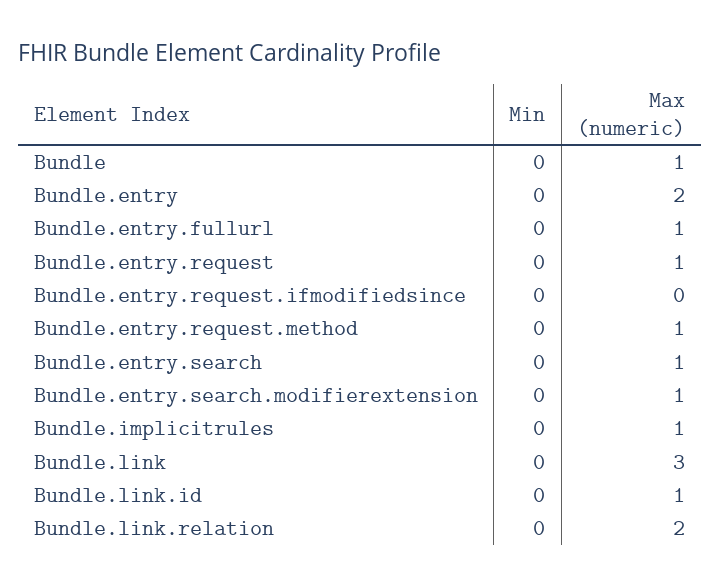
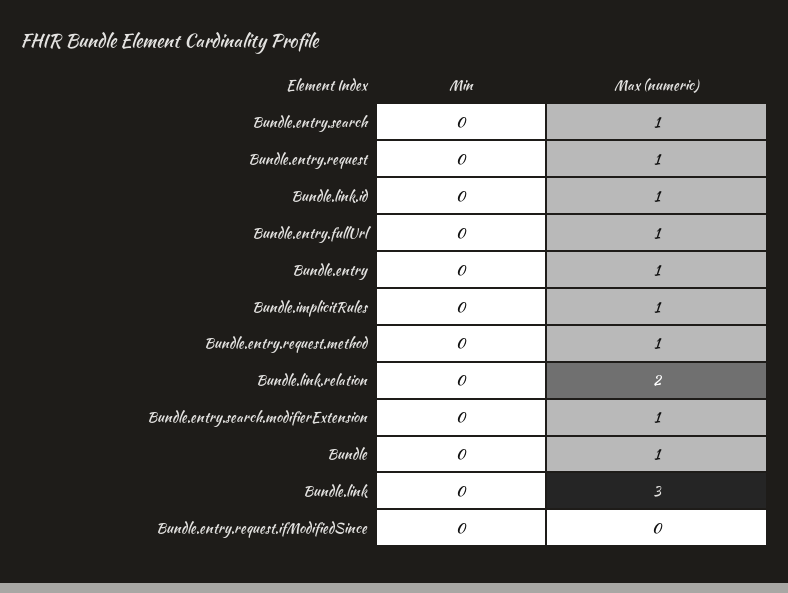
Max (numeric), Bundle.entry: 2 -> 1

